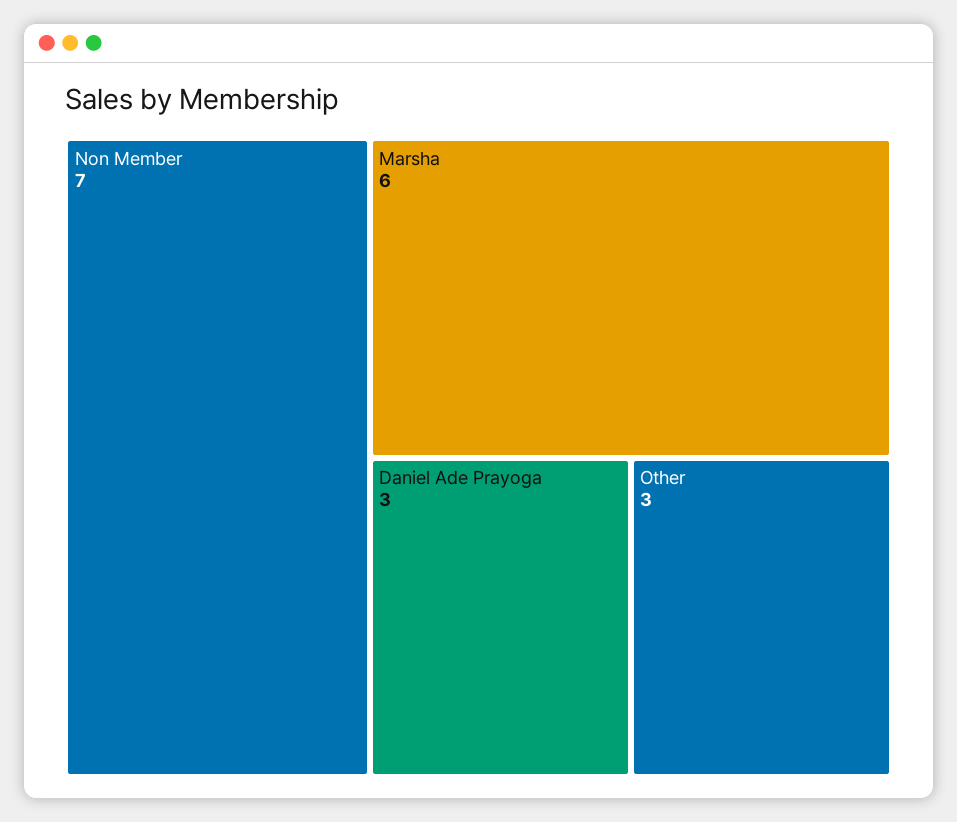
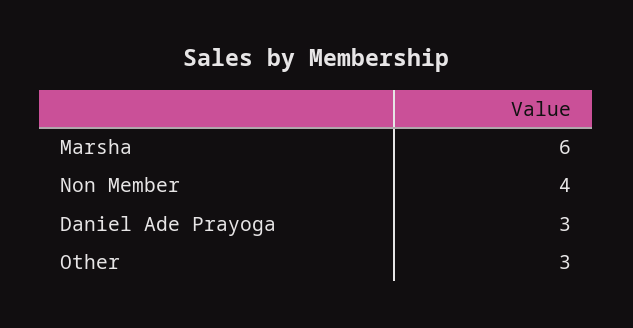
Non Member: 7 -> 4

